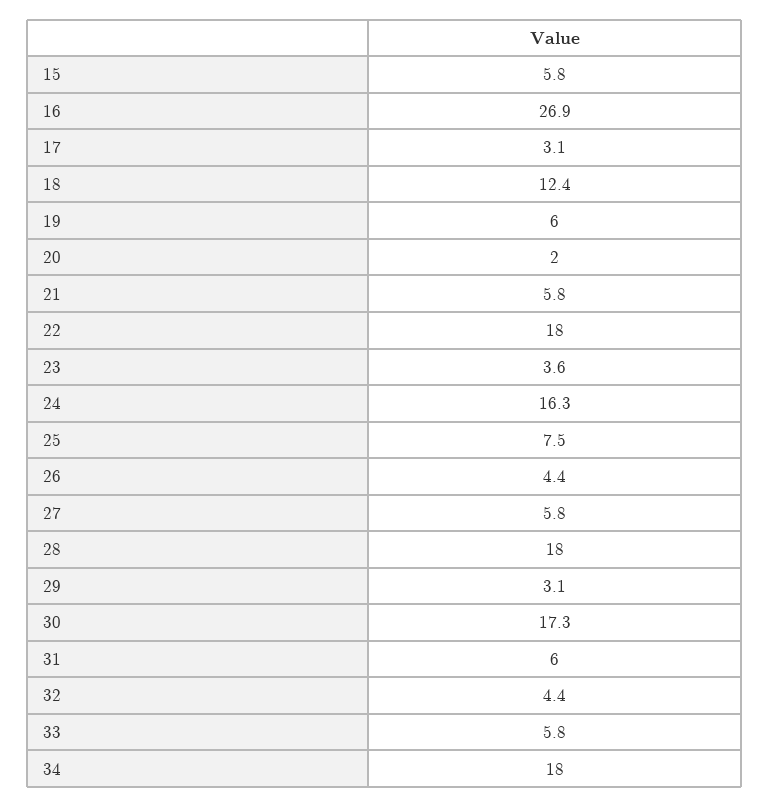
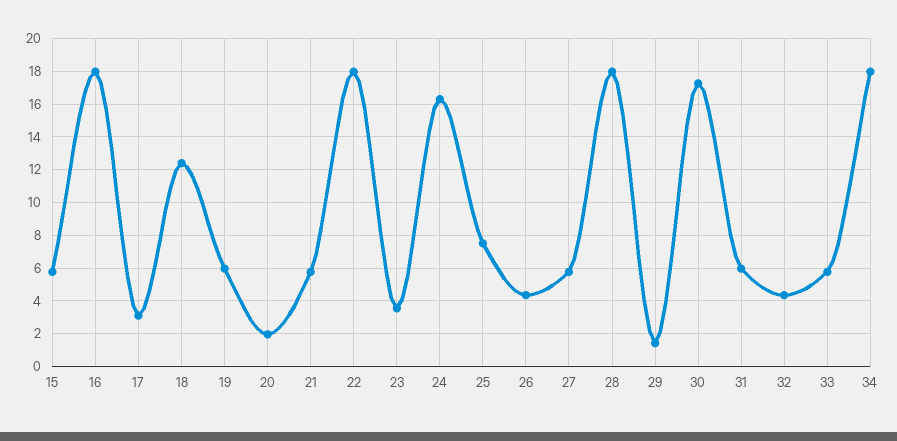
16: 26.9 -> 18
29: 3.1 -> 1.5

